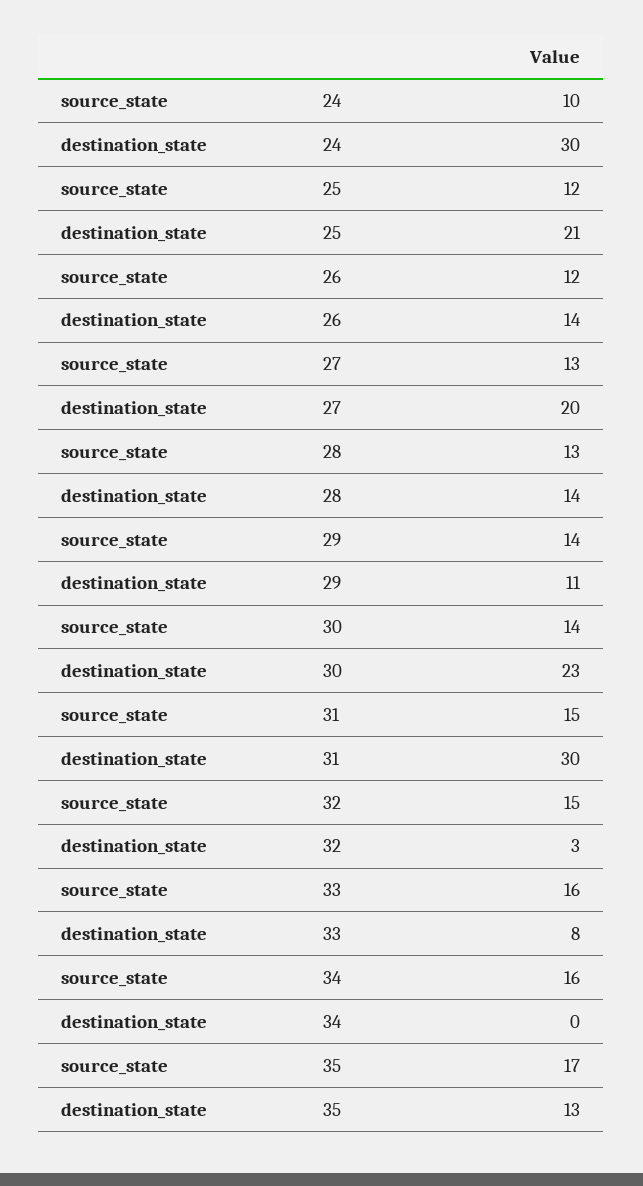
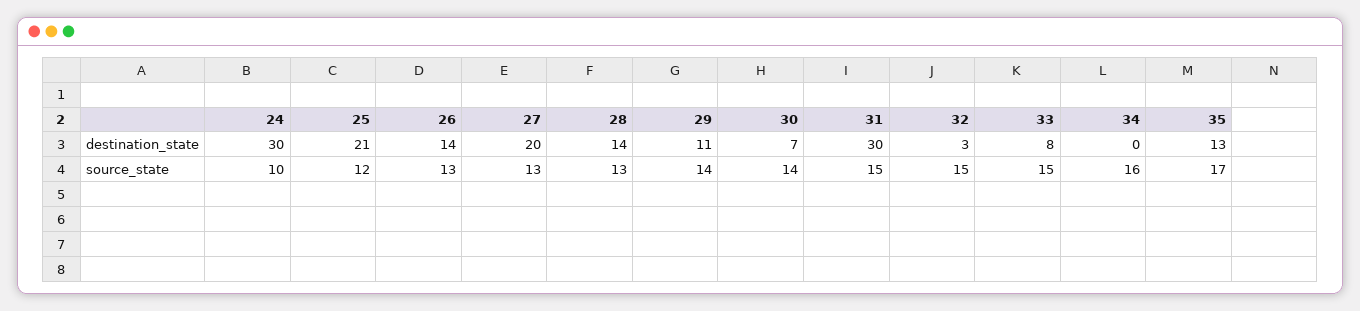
source_state, 26: 12 -> 13
destination_state, 30: 23 -> 7
source_state, 33: 16 -> 15

